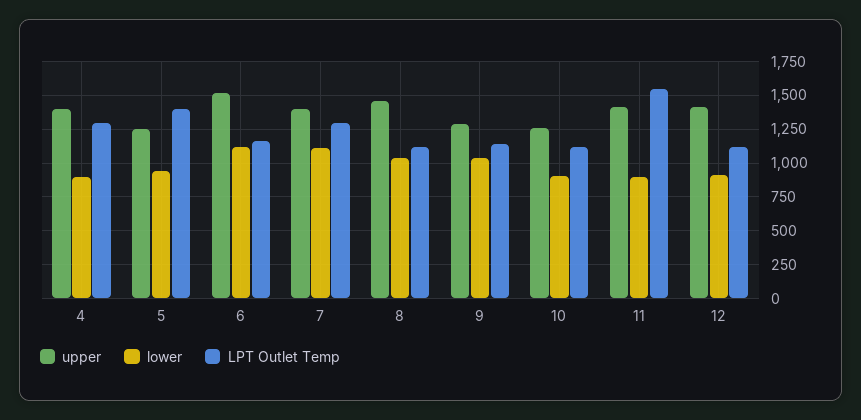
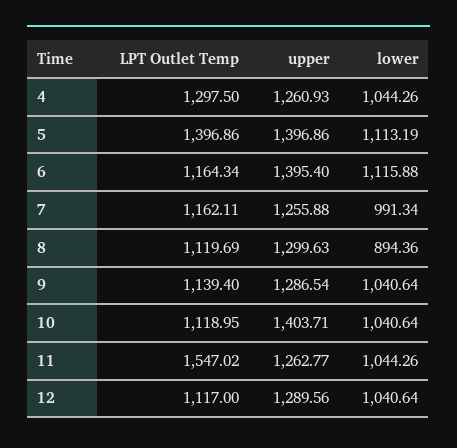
upper, 4: 1400 -> 1260.93
lower, 4: 900 -> 1044.26
upper, 5: 1250 -> 1396.86
lower, 5: 950 -> 1113.19
upper, 6: 1500 -> 1395.4
upper, 7: 1400 -> 1255.88
lower, 7: 1100 -> 991.34
LPT Outlet Temp, 7: 1300 -> 1162.11
upper, 8: 1450 -> 1299.63
lower, 8: 1050 -> 894.36
upper, 10: 1250 -> 1403.71
lower, 10: 900 -> 1040.64
upper, 11: 1400 -> 1262.77
lower, 11: 900 -> 1044.26
upper, 12: 1400 -> 1289.56
lower, 12: 900 -> 1040.64

